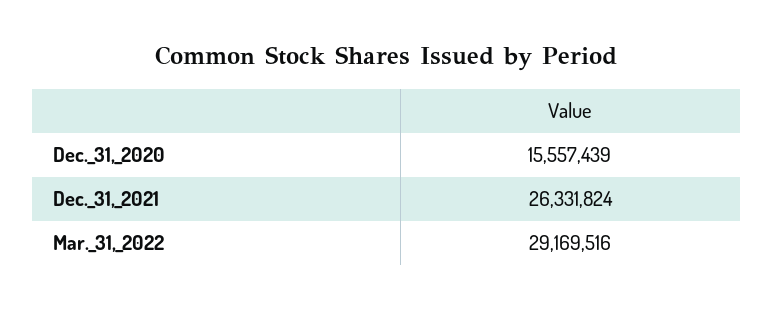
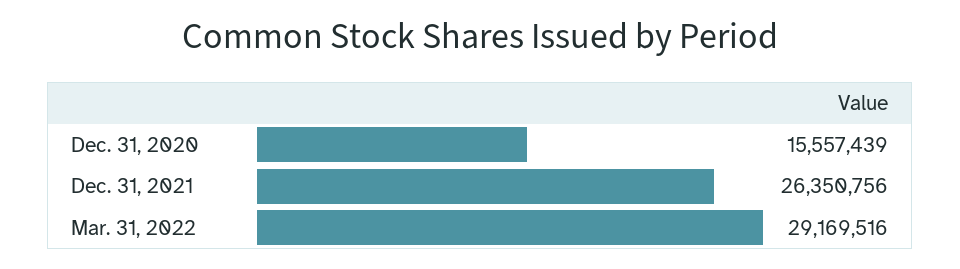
Dec._31,_2021: 26331824 -> 26350756

